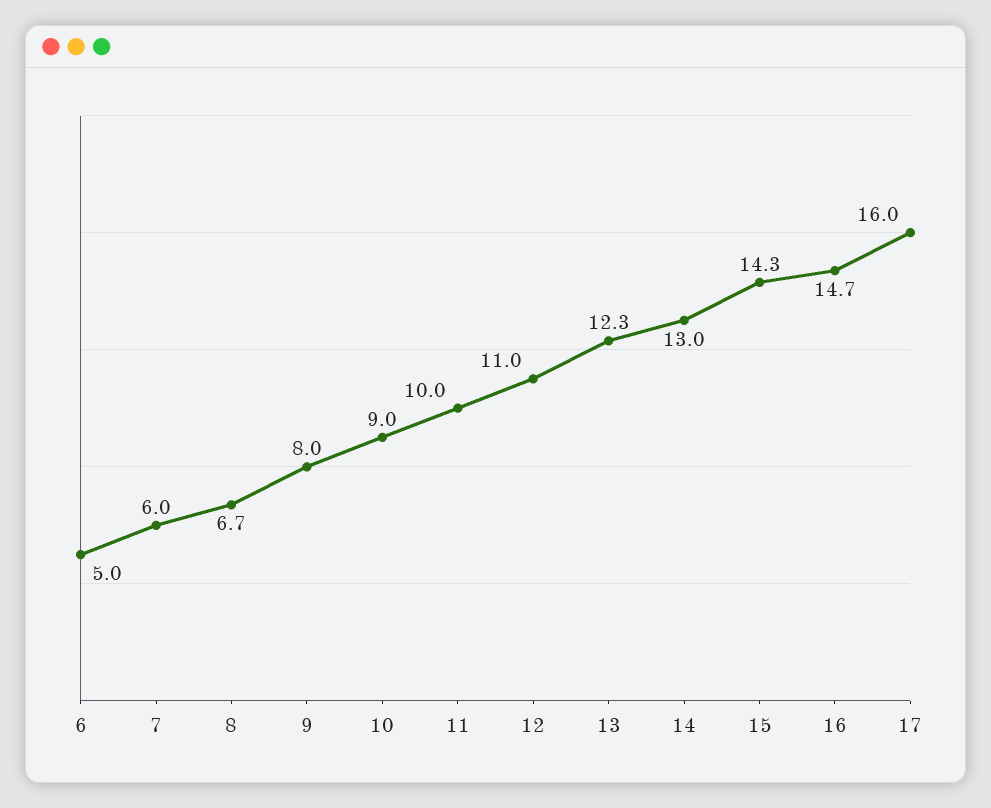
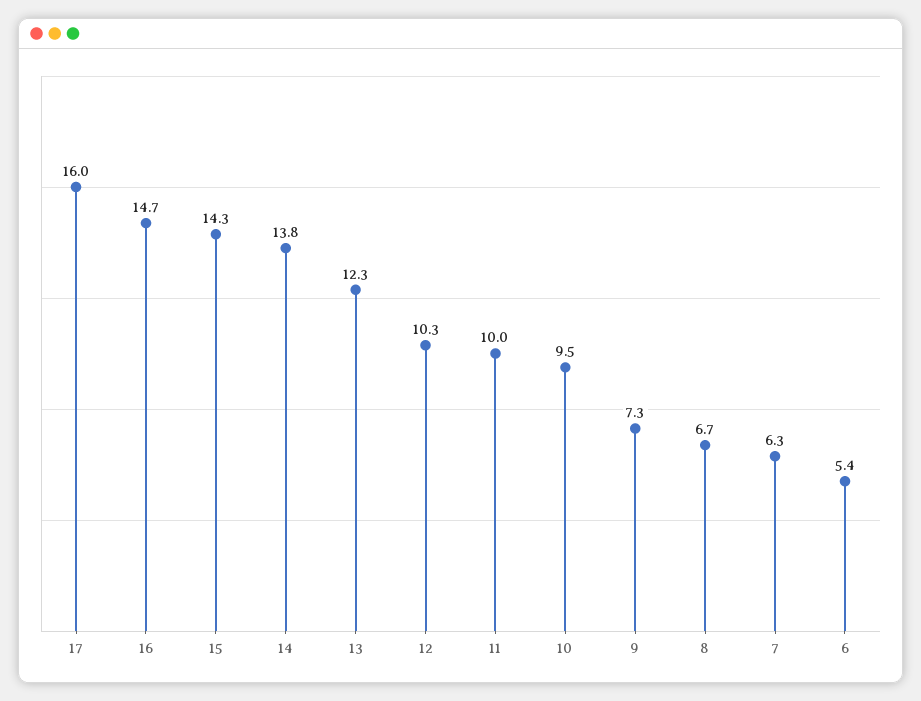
6: 5 -> 5.4
7: 6 -> 6.3
9: 8 -> 7.3
10: 9 -> 9.5
12: 11 -> 10.3
14: 13 -> 13.8

